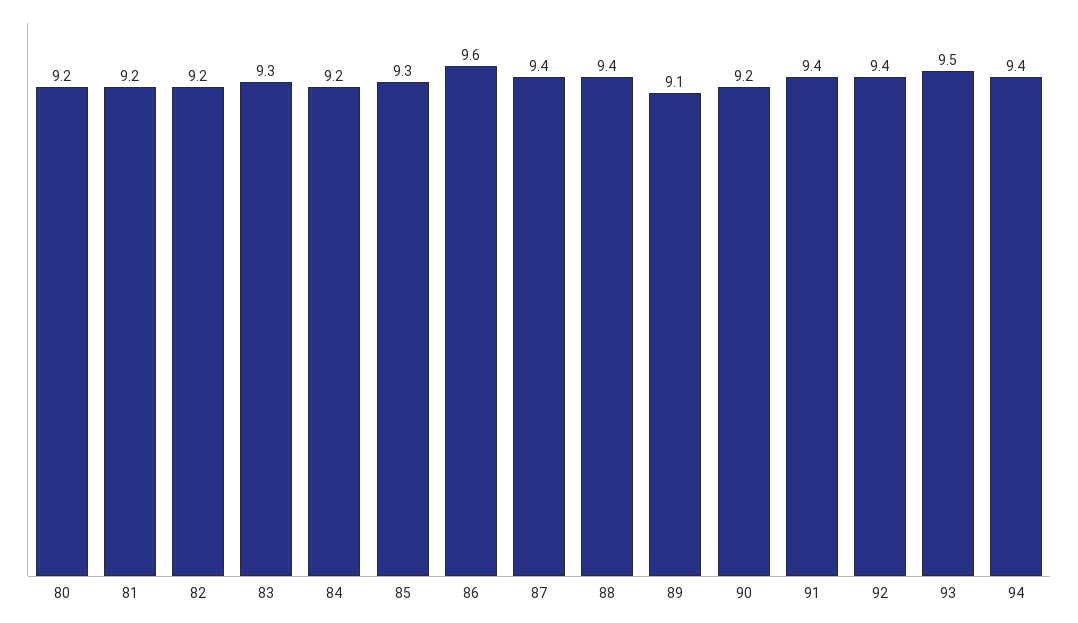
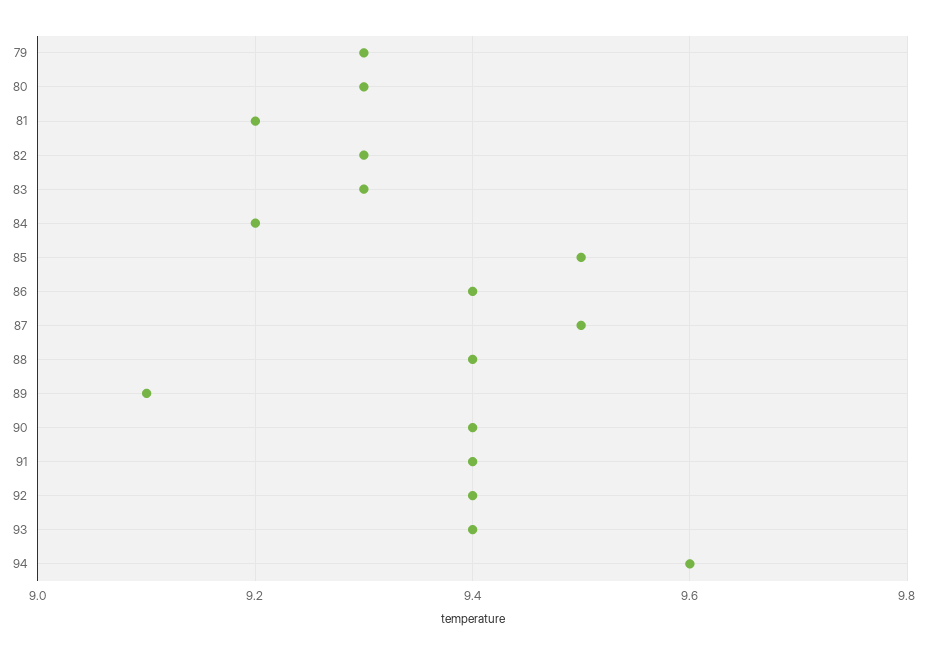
80: 9.2 -> 9.3
82: 9.2 -> 9.3
85: 9.3 -> 9.5
86: 9.6 -> 9.4
87: 9.4 -> 9.5
90: 9.2 -> 9.4
93: 9.5 -> 9.4
94: 9.4 -> 9.6
79: none -> 9.3

